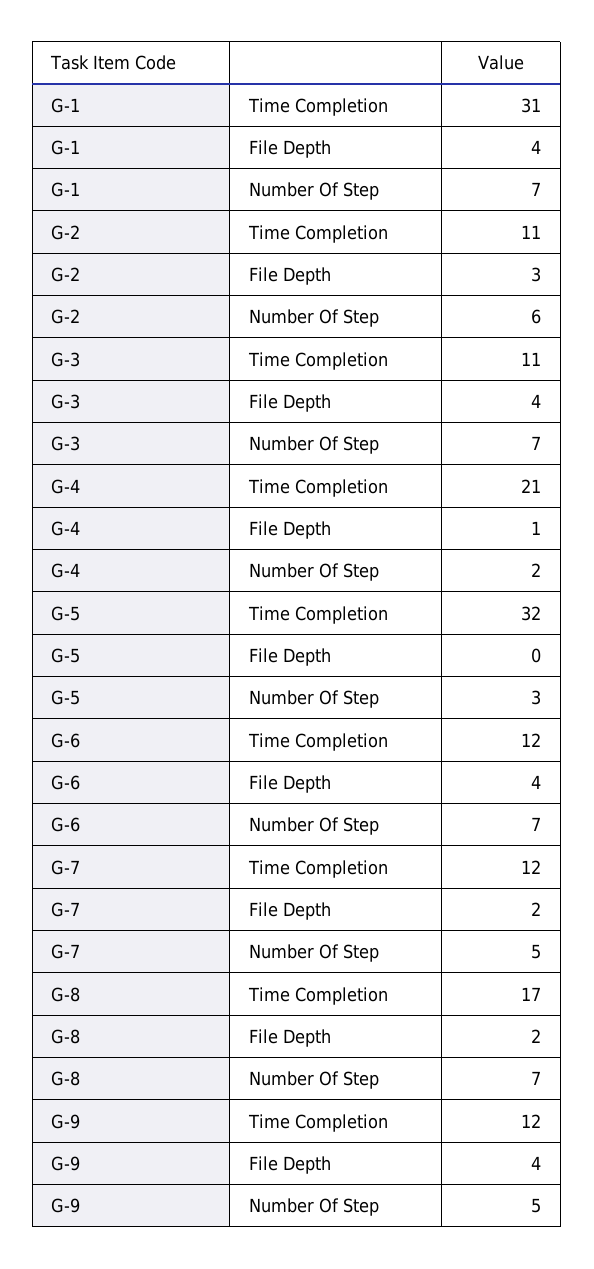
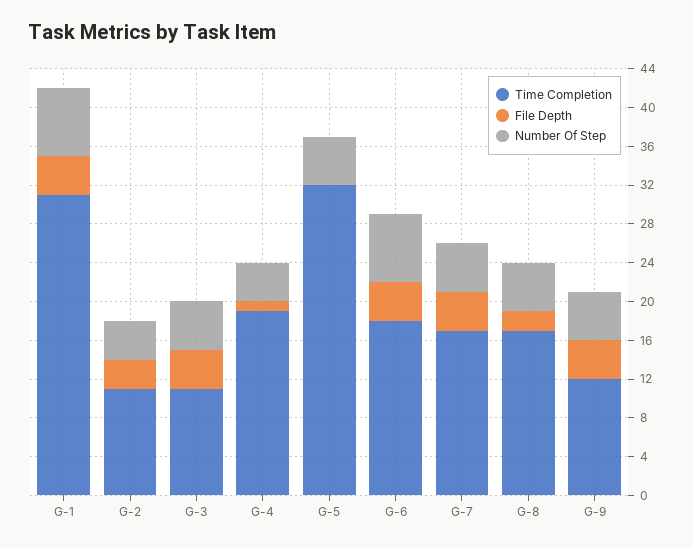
Number Of Step, G-2: 6 -> 4
Number Of Step, G-3: 7 -> 5
Time Completion, G-4: 21 -> 19
Number Of Step, G-4: 2 -> 4
Number Of Step, G-5: 3 -> 5
Time Completion, G-6: 12 -> 18
Time Completion, G-7: 12 -> 17
File Depth, G-7: 2 -> 4
Number Of Step, G-8: 7 -> 5

